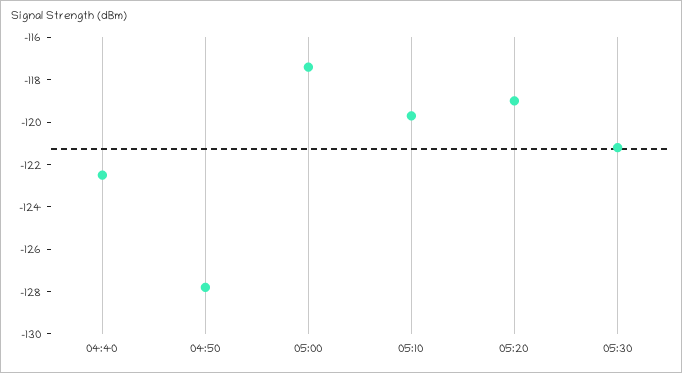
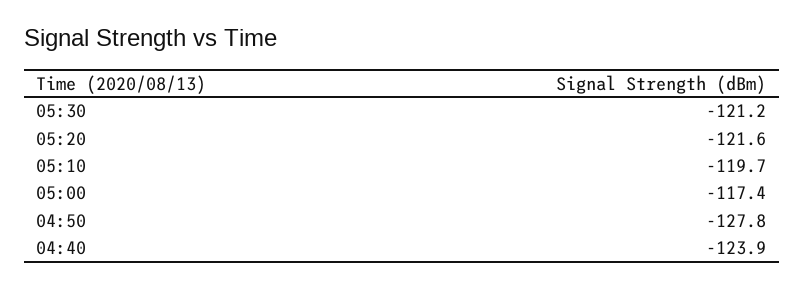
04:40: -122.5 -> -123.9
05:20: -119 -> -121.6

